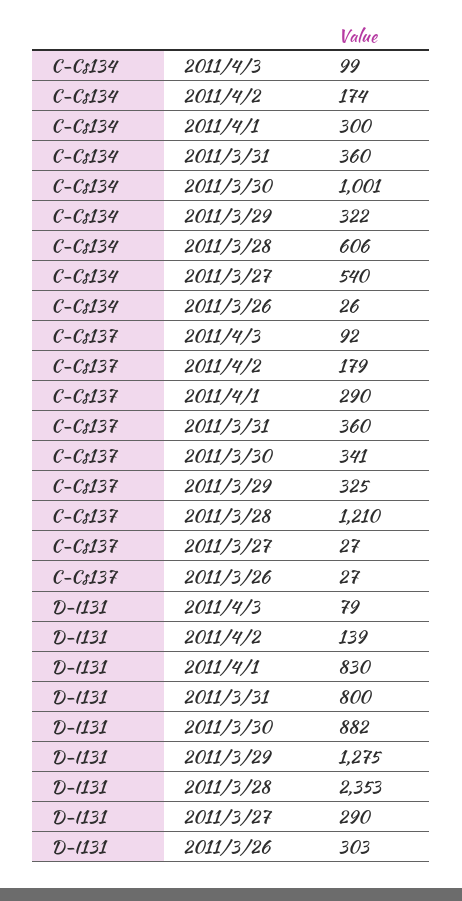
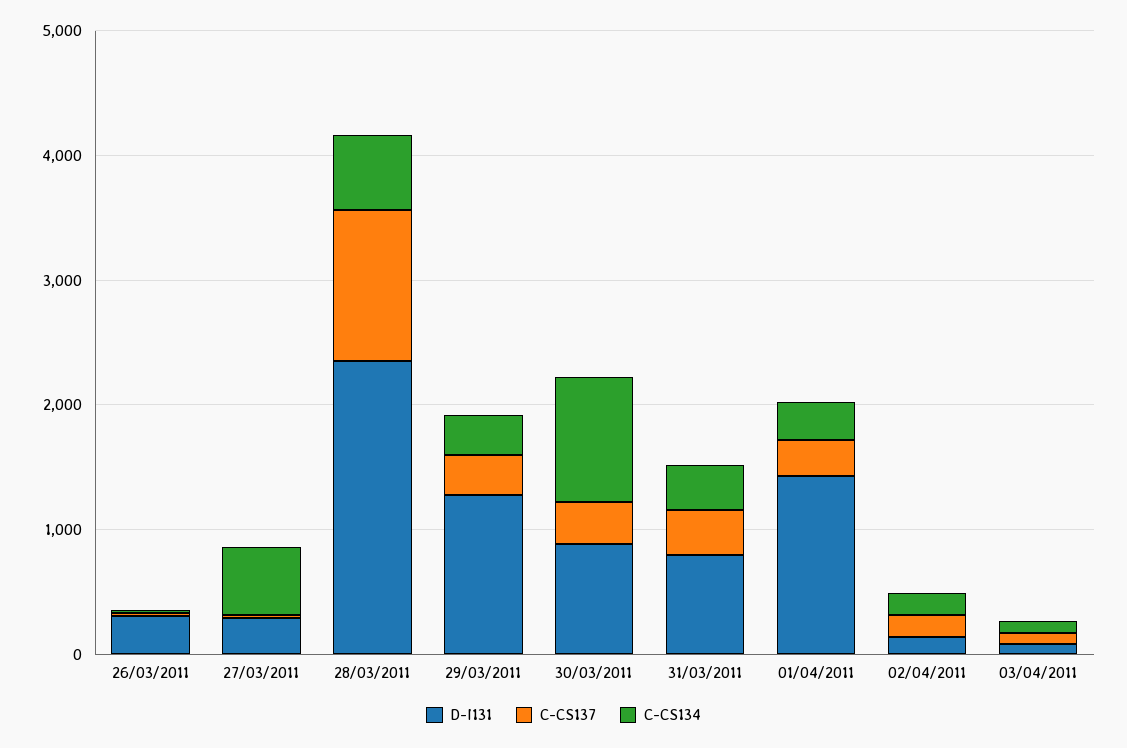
D-I131, 2011/4/1: 830 -> 1400

